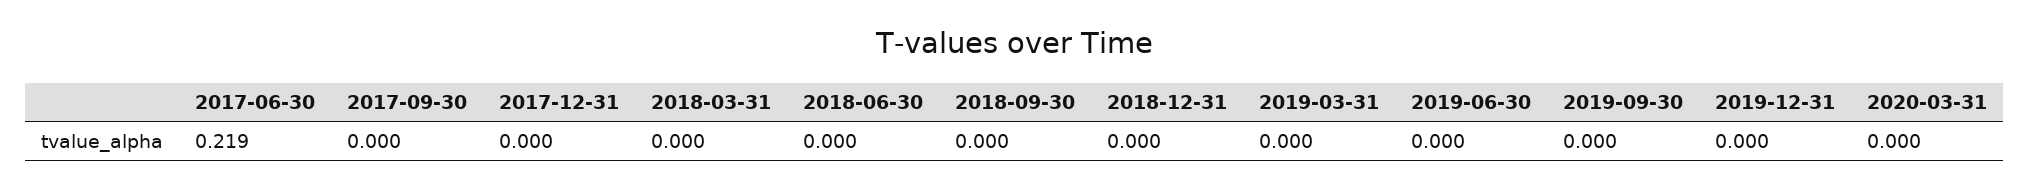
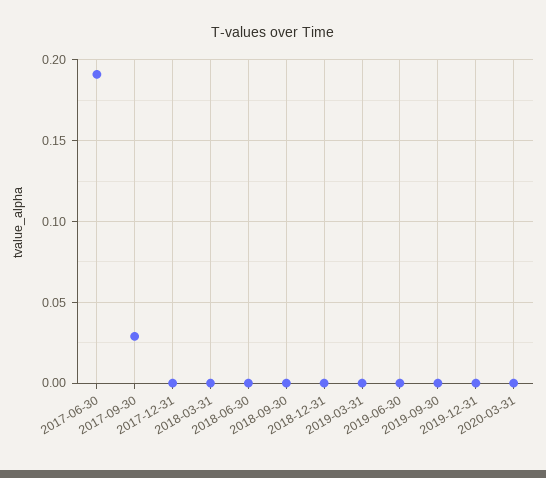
2017-06-30: 0.219 -> 0.19
2017-09-30: 0 -> 0.03

